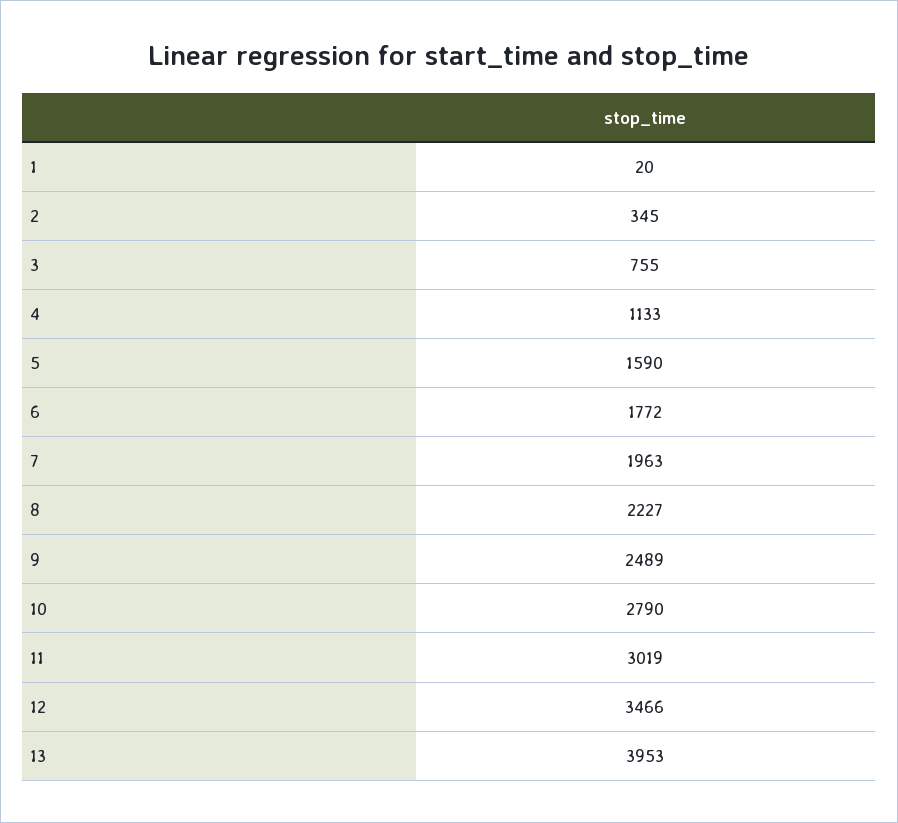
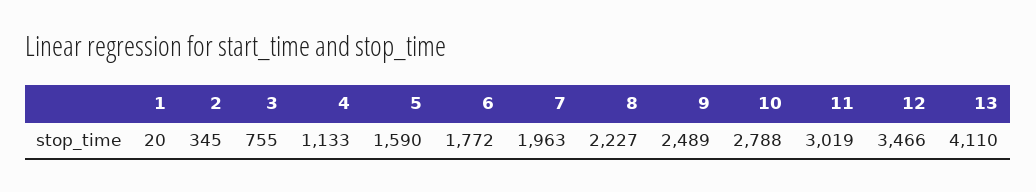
10: 2790 -> 2788
13: 3953 -> 4110

